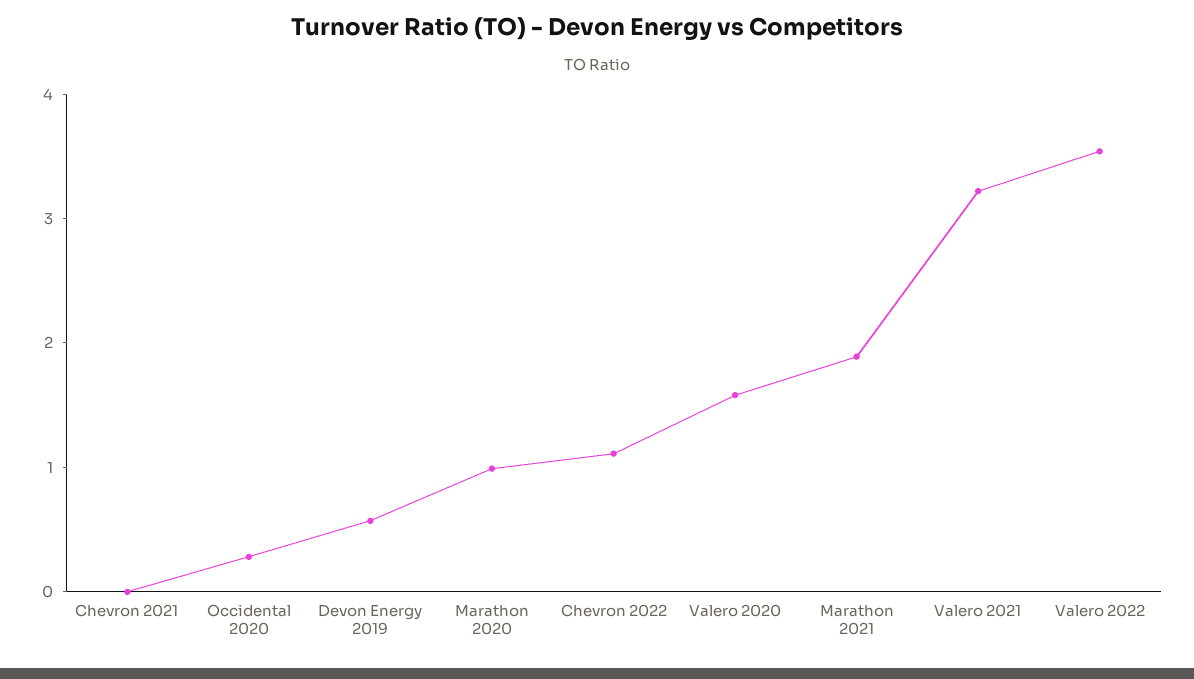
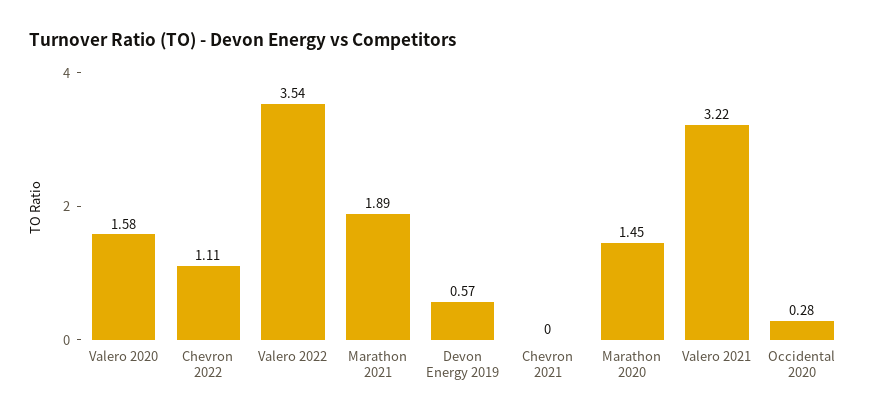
Marathon 2020: 1 -> 1.45

